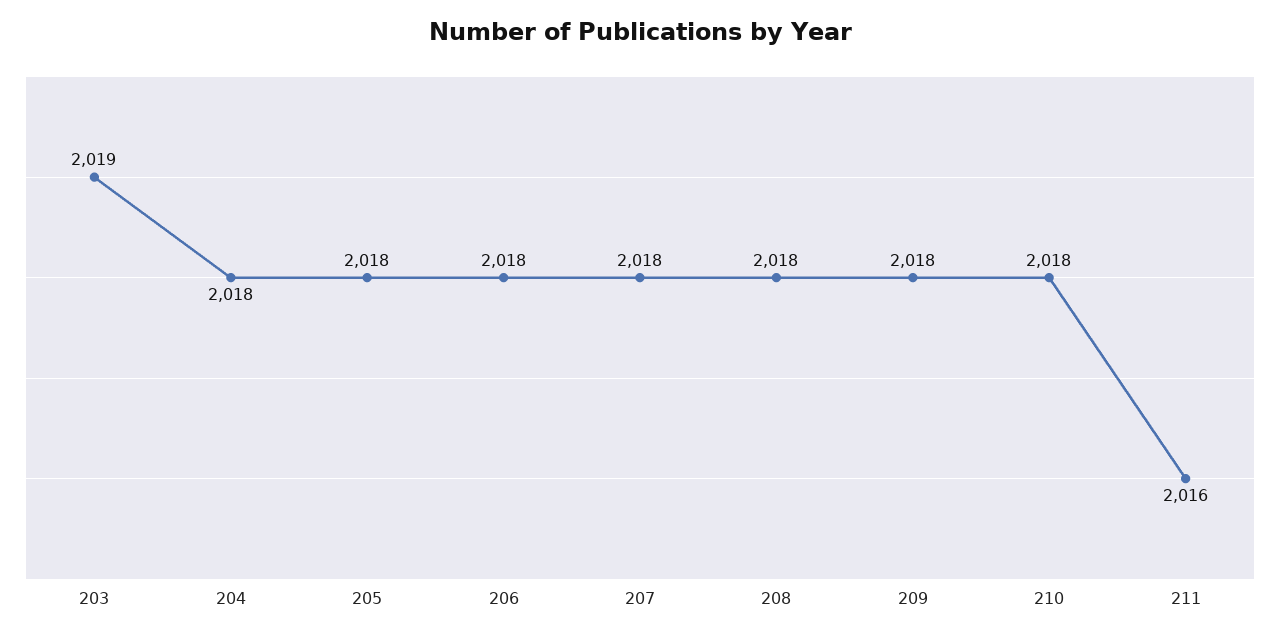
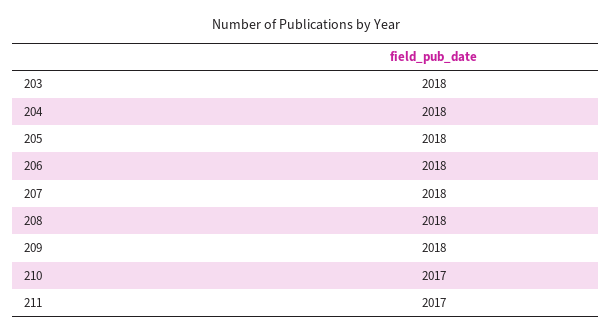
203: 2019 -> 2018
210: 2018 -> 2017
211: 2016 -> 2017

